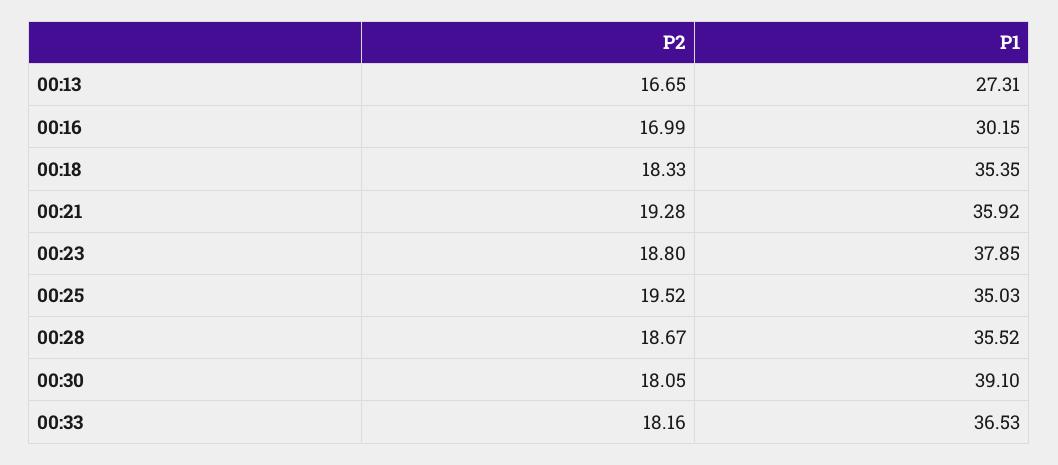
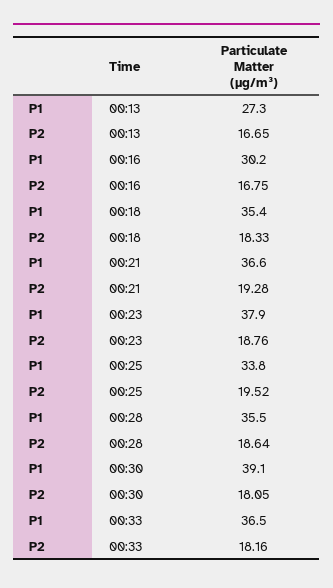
P2, 00:16: 16.99 -> 16.75
P1, 00:21: 35.92 -> 36.6
P2, 00:23: 18.8 -> 18.76
P1, 00:25: 35.03 -> 33.8
P2, 00:28: 18.67 -> 18.64

